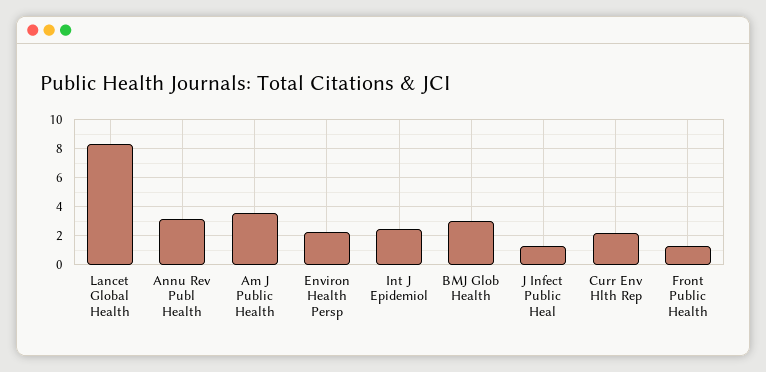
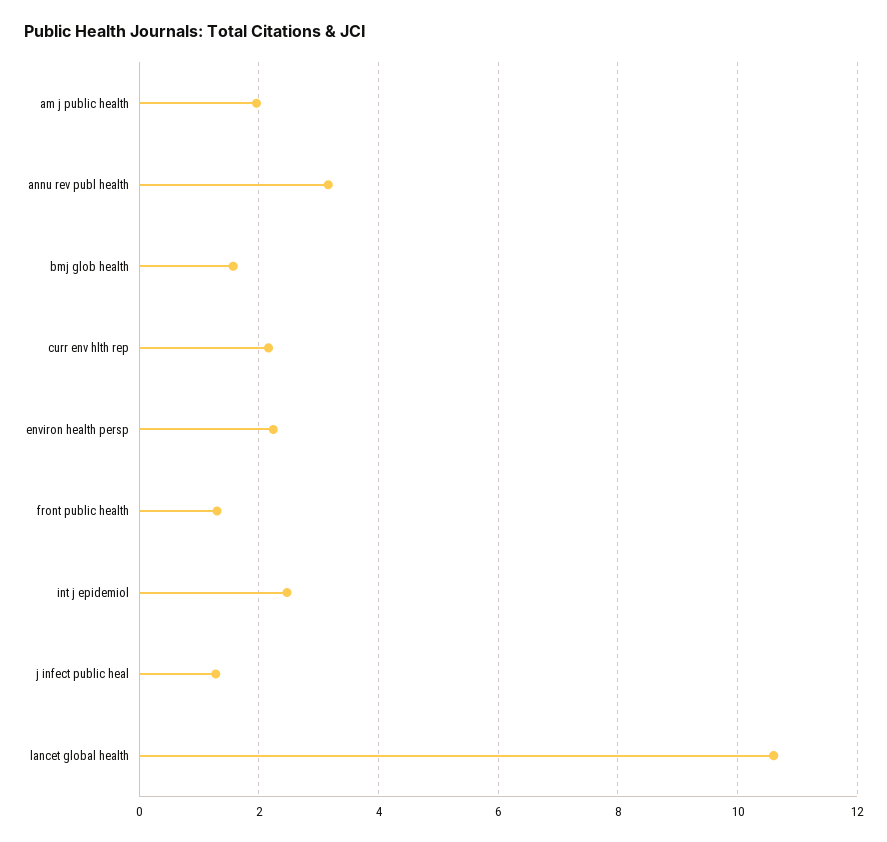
Lancet Global Health: 8.5 -> 10.6
Am J Public Health: 3.5 -> 2
BMJ Glob Health: 3 -> 1.6

